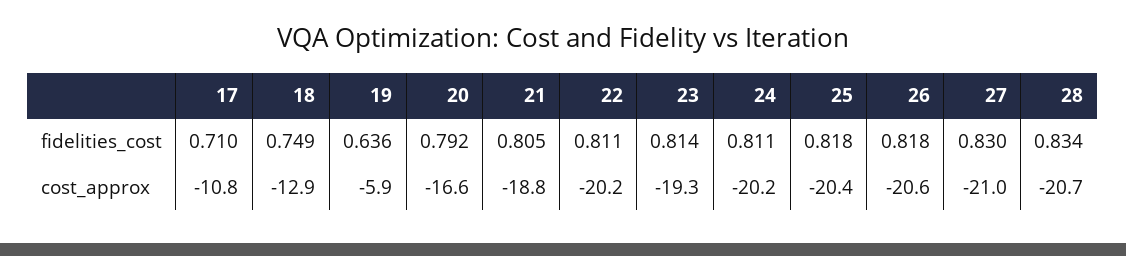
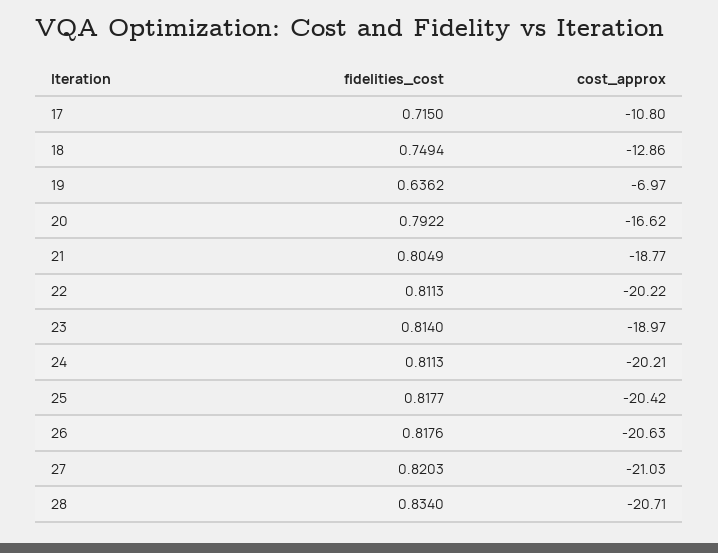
17, fidelities_cost: 0.71 -> 0.715
27, fidelities_cost: 0.83 -> 0.8203
19, cost_approx: -5.9 -> -6.97
23, cost_approx: -19.3 -> -18.97

